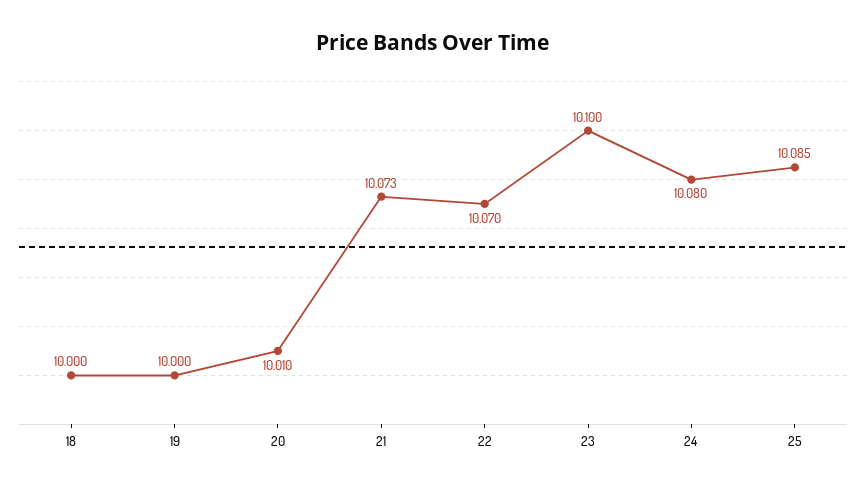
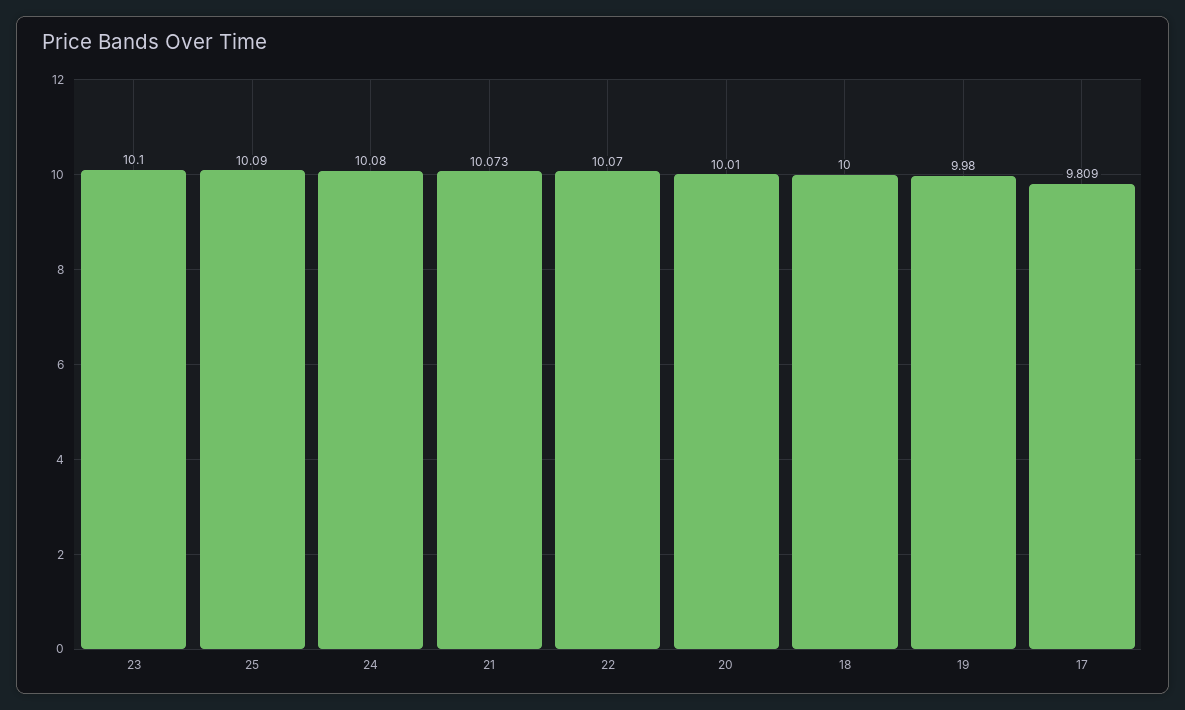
19: 10 -> 9.98
25: 10.085 -> 10.09
17: none -> 9.809

